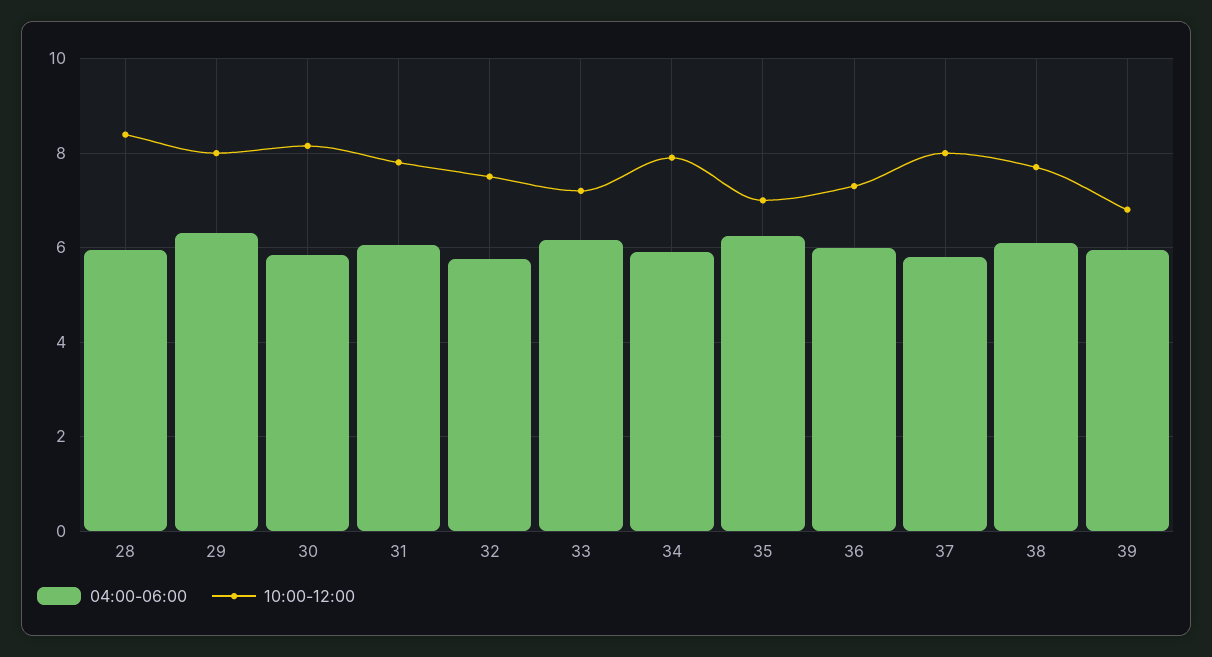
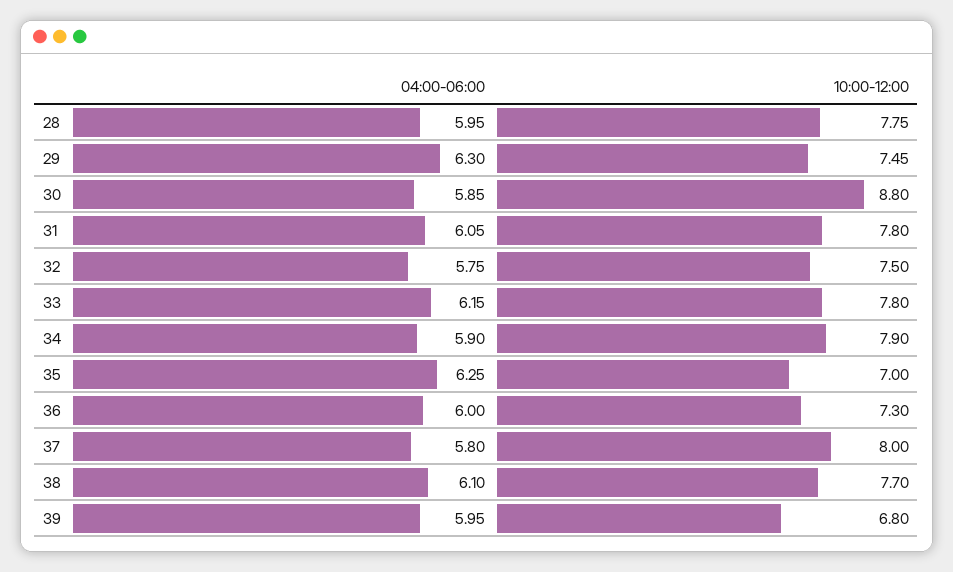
10:00-12:00, 28: 8.4 -> 7.75
10:00-12:00, 29: 8 -> 7.45
10:00-12:00, 30: 8.2 -> 8.8
10:00-12:00, 33: 7.2 -> 7.8

